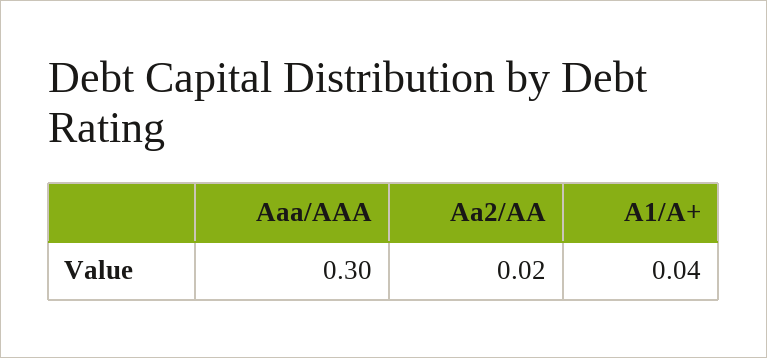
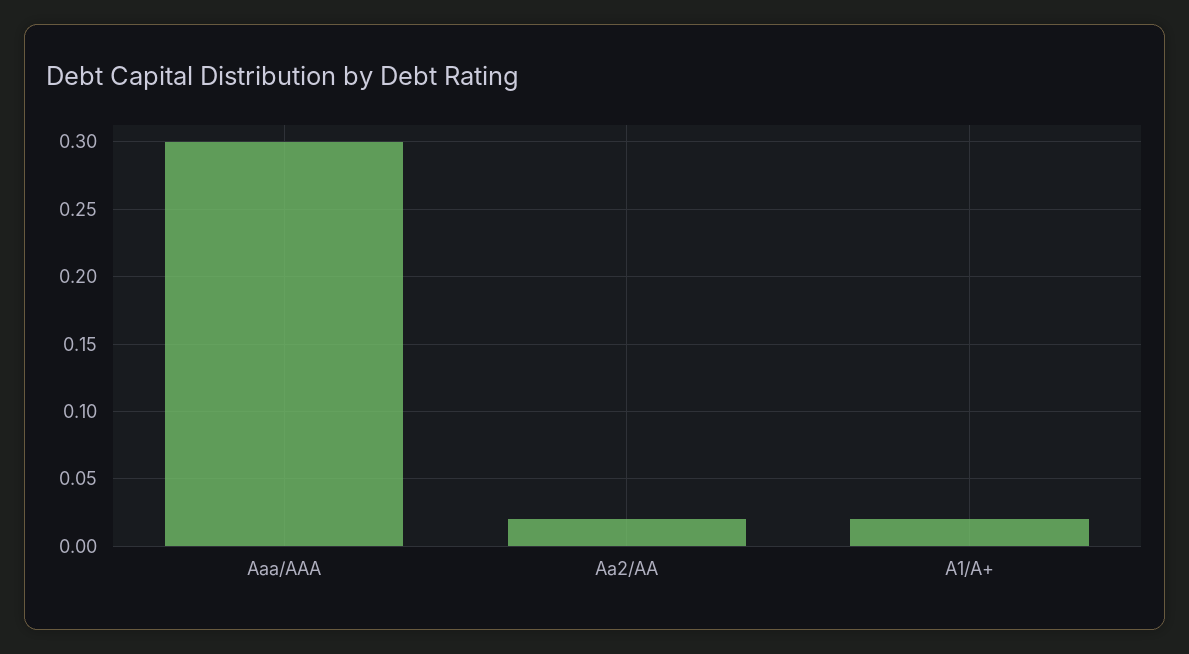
A1/A+: 0.04 -> 0.02

